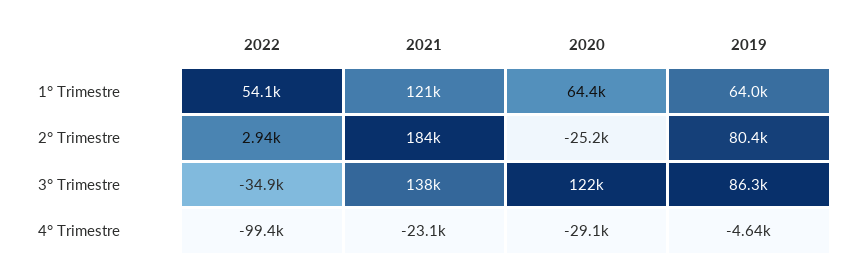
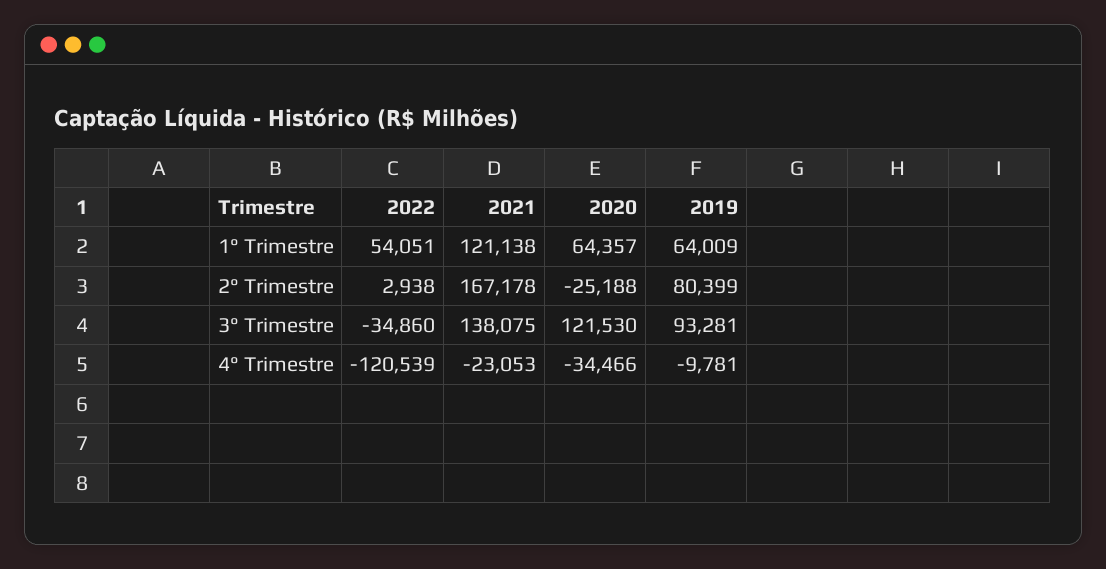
2021, 2° Trimestre: 184000 -> 167178
2019, 3° Trimestre: 86300 -> 93281
2022, 4° Trimestre: -99400 -> -120539
2020, 4° Trimestre: -29100 -> -34466
2019, 4° Trimestre: -4640 -> -9781

